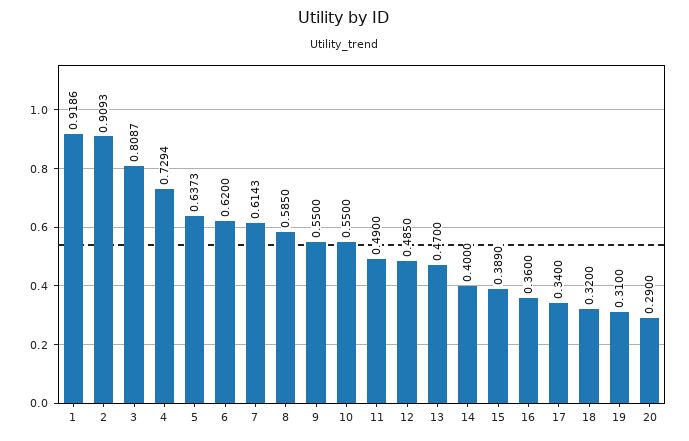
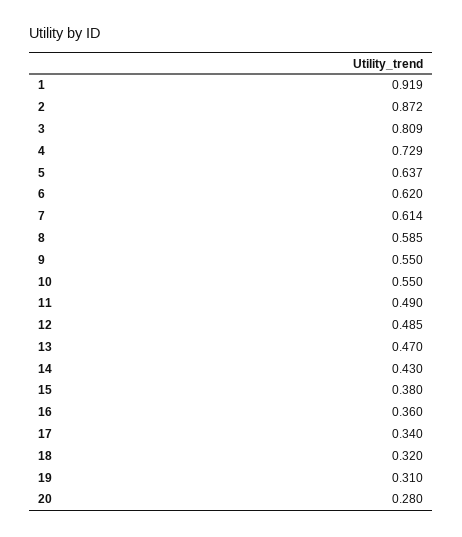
2: 0.9093 -> 0.872
14: 0.4 -> 0.43
15: 0.389 -> 0.38
20: 0.29 -> 0.28

